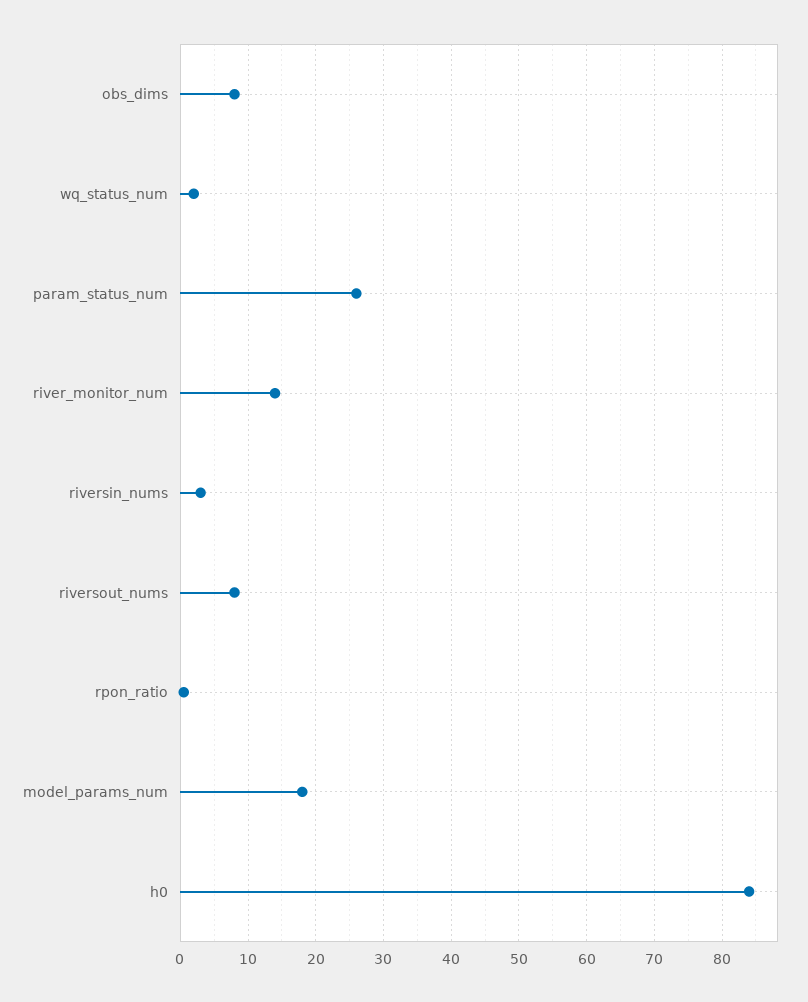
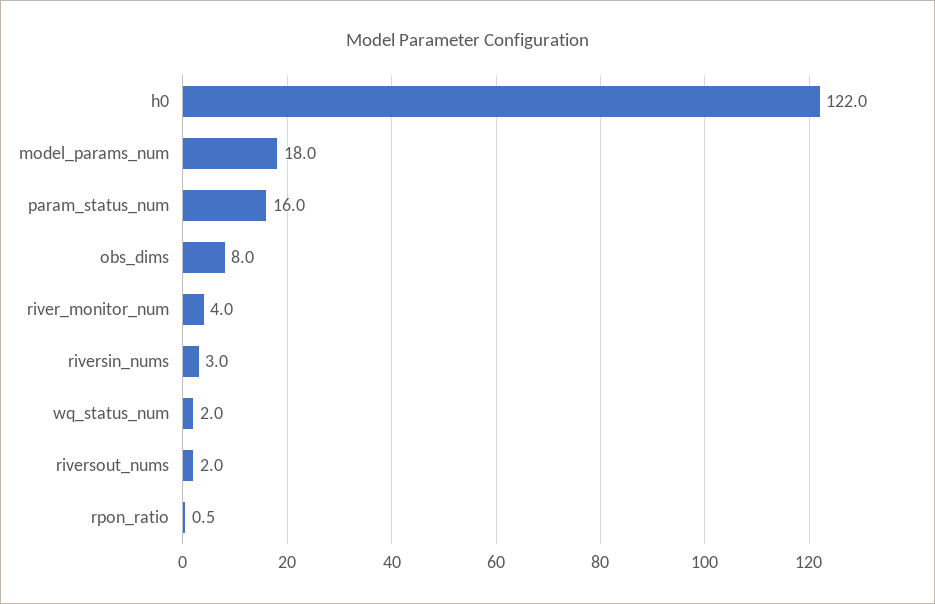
param_status_num: 26 -> 16
river_monitor_num: 14 -> 4
riversout_nums: 8 -> 2
h0: 84 -> 122

